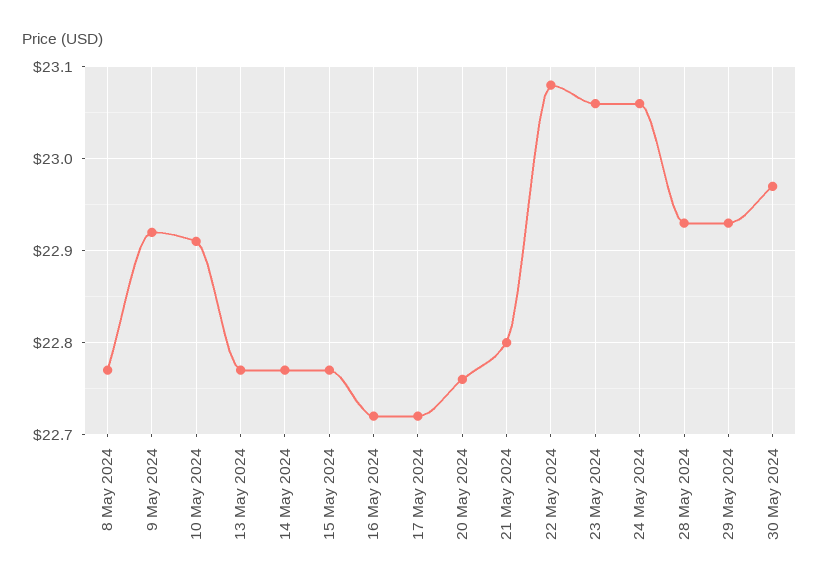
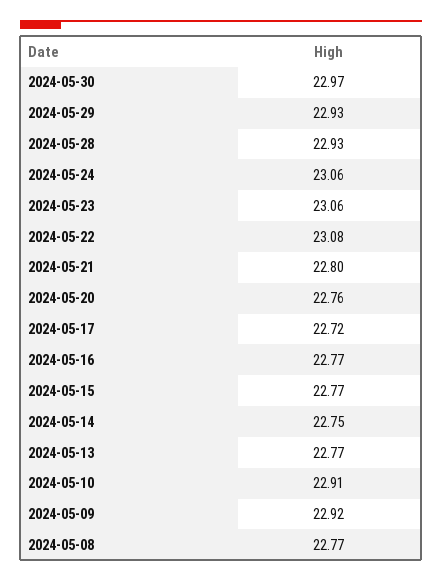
14 May 2024: 22.77 -> 22.75
16 May 2024: 22.72 -> 22.77

